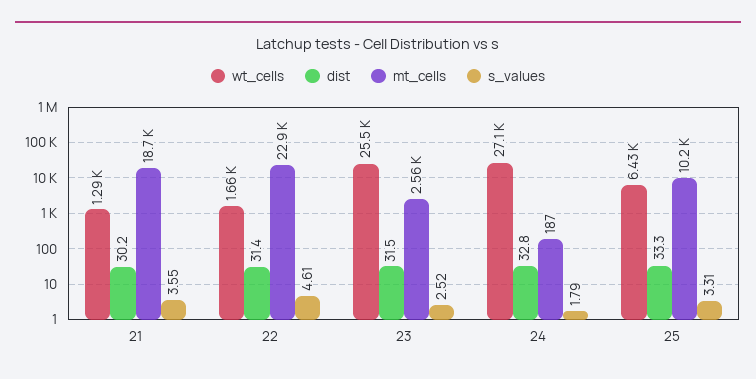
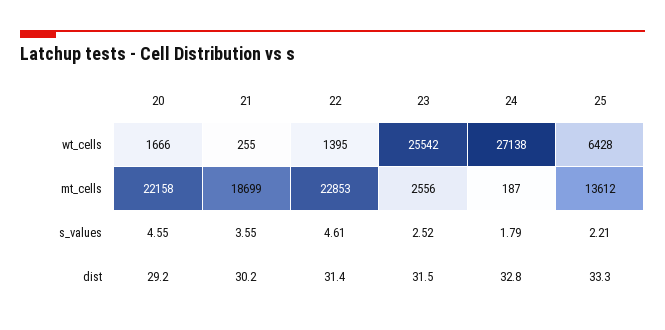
wt_cells, 21: 1290 -> 255
wt_cells, 22: 1660 -> 1395
mt_cells, 25: 10200 -> 13612
s_values, 25: 3.31 -> 2.21
wt_cells, 20: none -> 1666
mt_cells, 20: none -> 22158
s_values, 20: none -> 4.55
dist, 20: none -> 29.2

